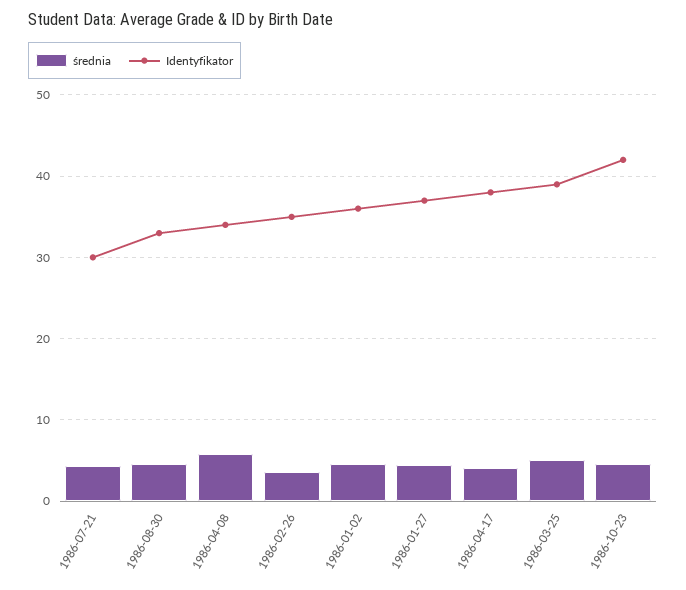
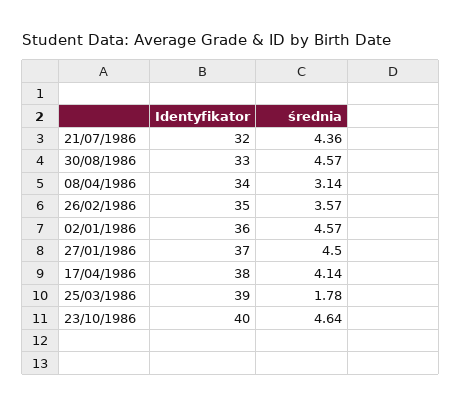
Identyfikator, 1986-07-21: 30 -> 32
średnia, 1986-04-08: 6 -> 3.14
średnia, 1986-03-25: 5 -> 1.78
Identyfikator, 1986-10-23: 42 -> 40

